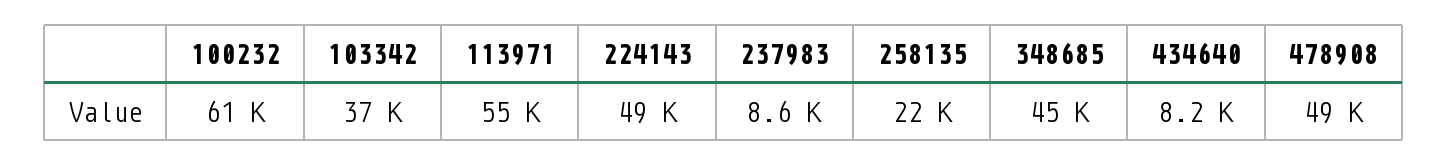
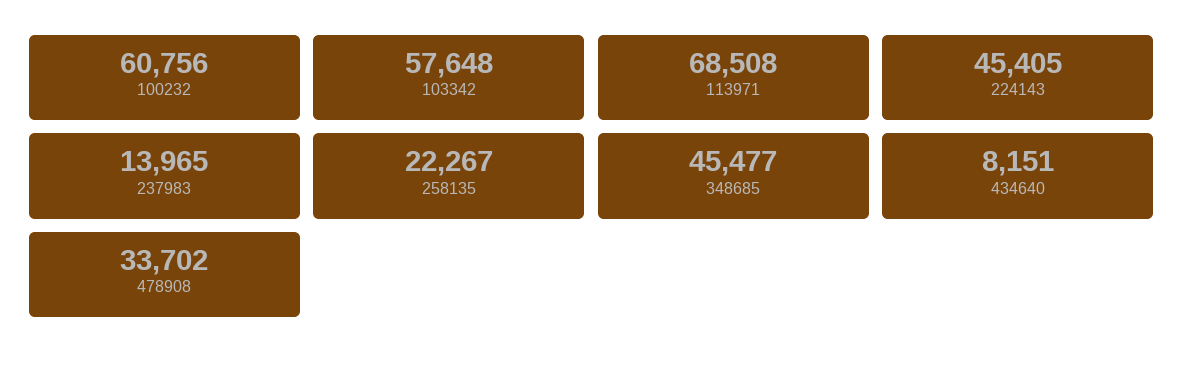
103342: 37000 -> 57648
113971: 55000 -> 68508
224143: 49000 -> 45405
237983: 8600 -> 13965
478908: 49000 -> 33702

